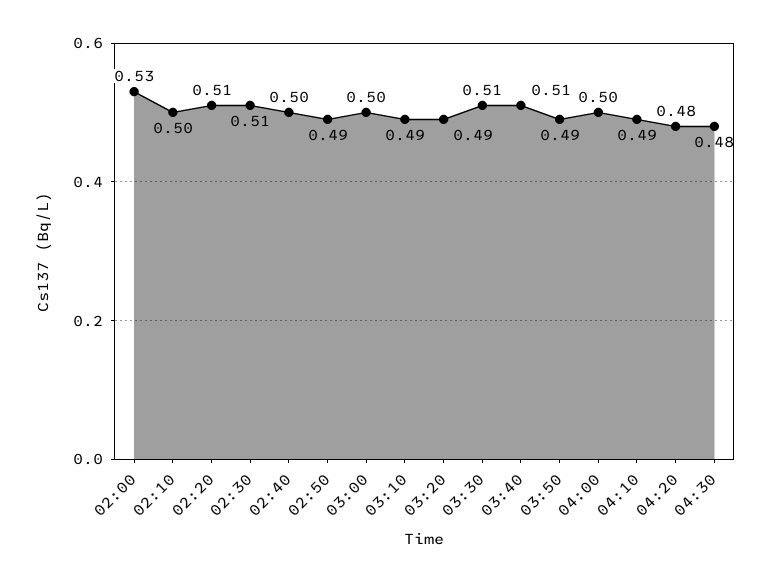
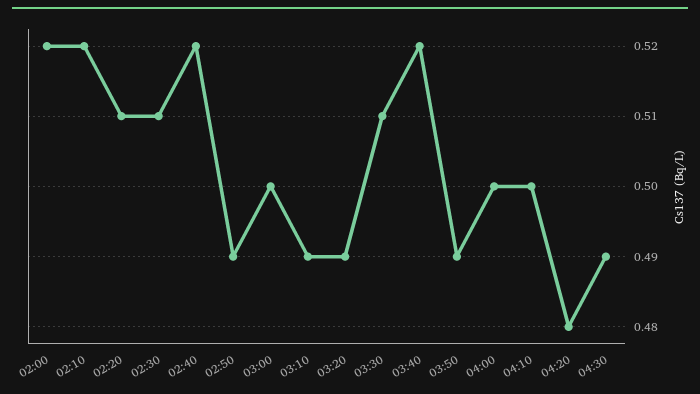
02:00: 0.53 -> 0.52
02:10: 0.5 -> 0.52
02:40: 0.5 -> 0.52
03:40: 0.51 -> 0.52
04:10: 0.49 -> 0.5
04:30: 0.48 -> 0.49

